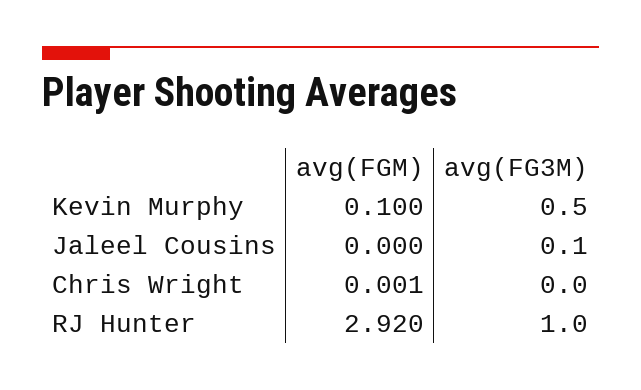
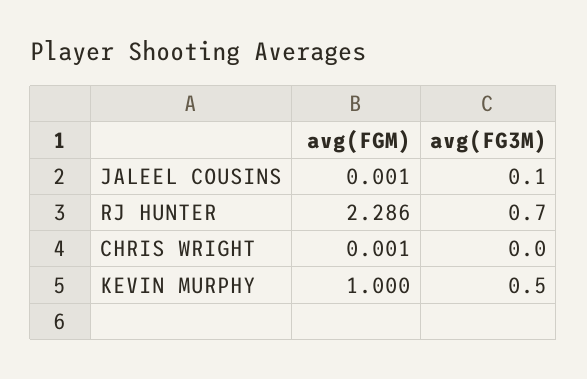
avg(FGM), Kevin Murphy: 0.1 -> 1
avg(FGM), Jaleel Cousins: 0 -> 0.001
avg(FGM), RJ Hunter: 2.92 -> 2.286
avg(FG3M), RJ Hunter: 1 -> 0.7

